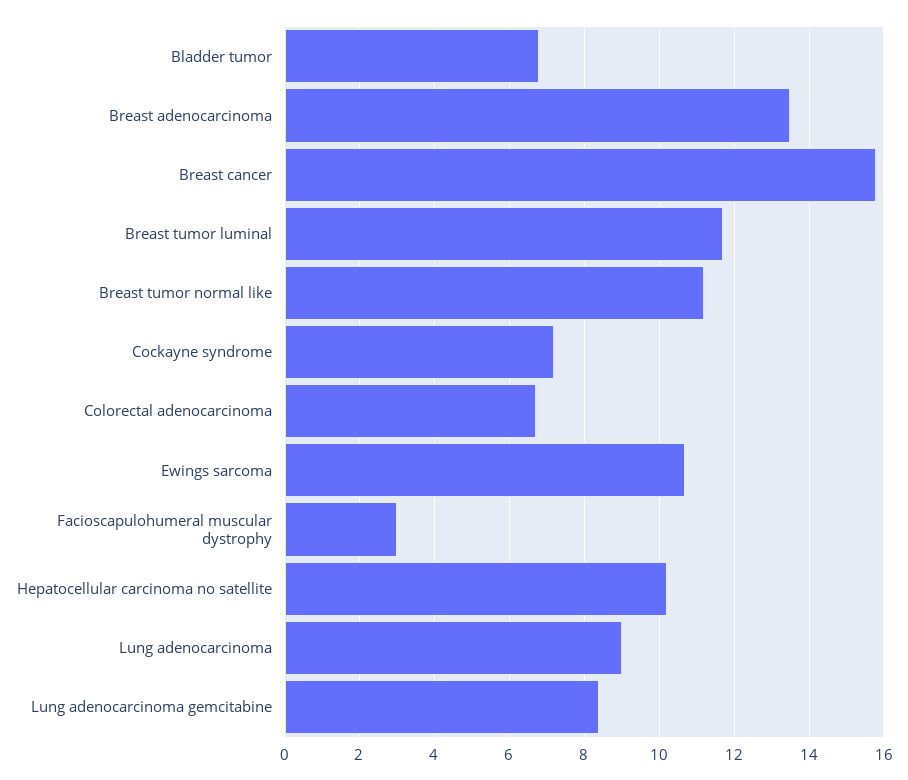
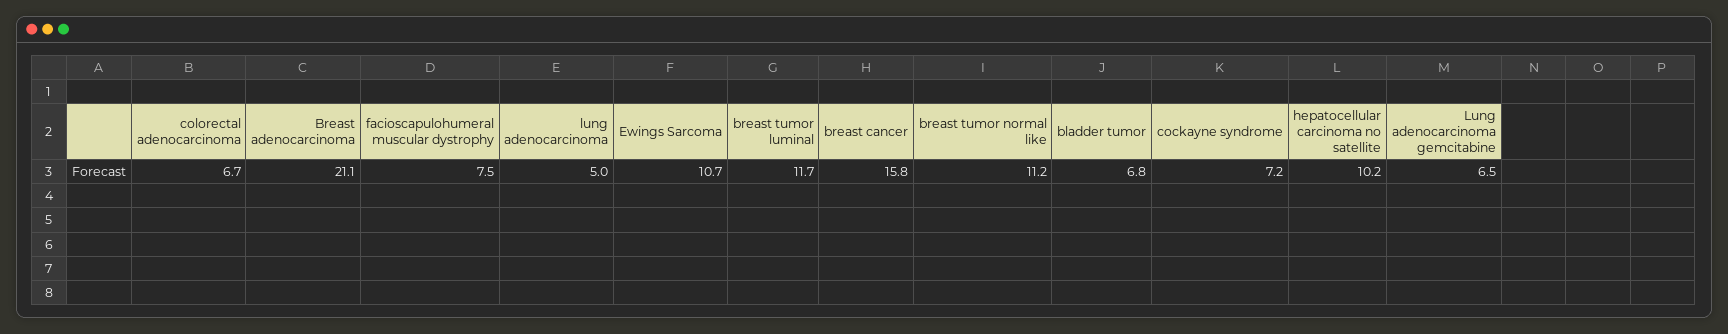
Breast adenocarcinoma: 13.5 -> 21.1
Facioscapulohumeral muscular dystrophy: 3 -> 7.5
Lung adenocarcinoma: 9 -> 5
Lung adenocarcinoma gemcitabine: 8.5 -> 6.5

